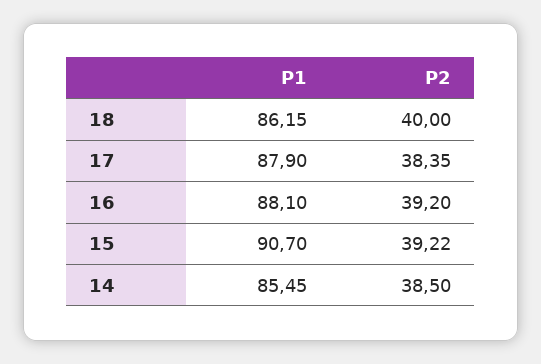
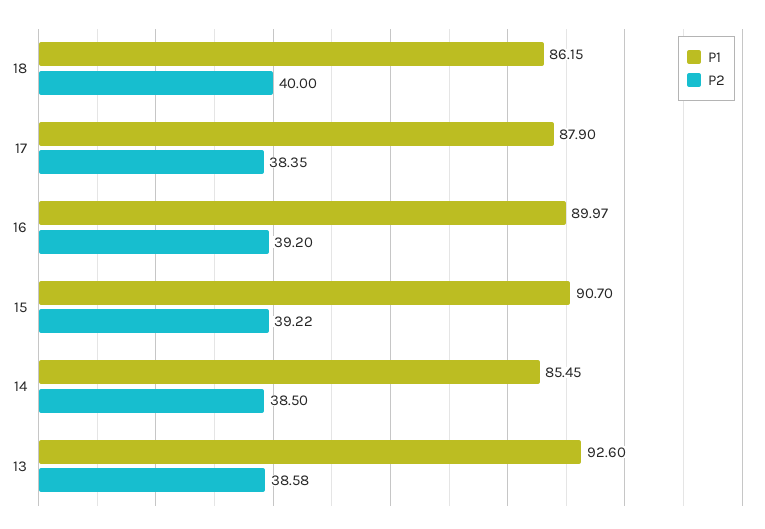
P1, 16: 88.1 -> 89.97
P1, 13: none -> 92.6
P2, 13: none -> 38.58

